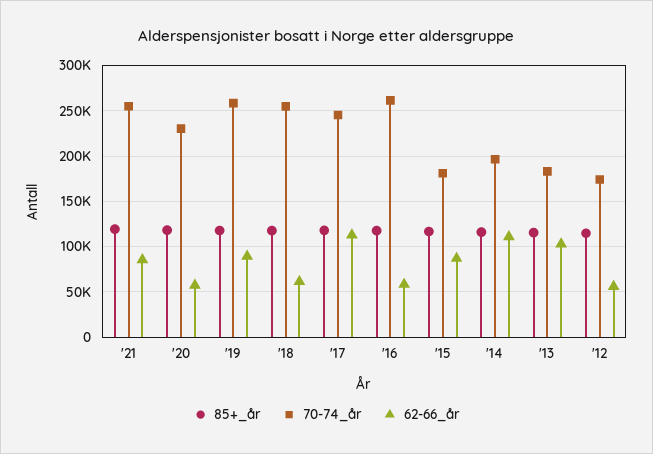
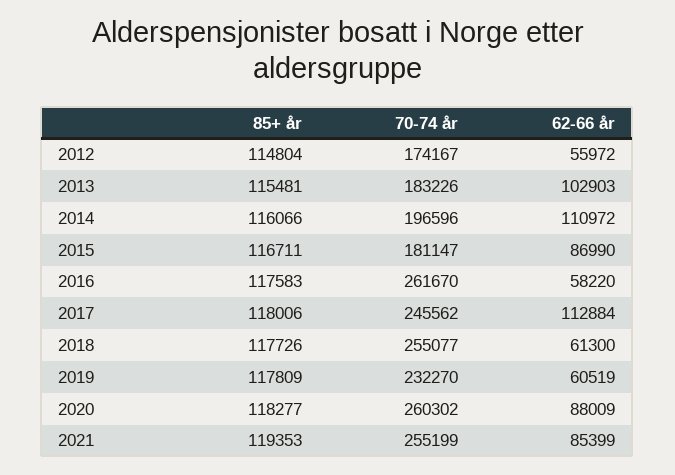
70-74_år, '20: 230000 -> 260302
62-66_år, '20: 60000 -> 88009
70-74_år, '19: 260000 -> 232270
62-66_år, '19: 90000 -> 60519

